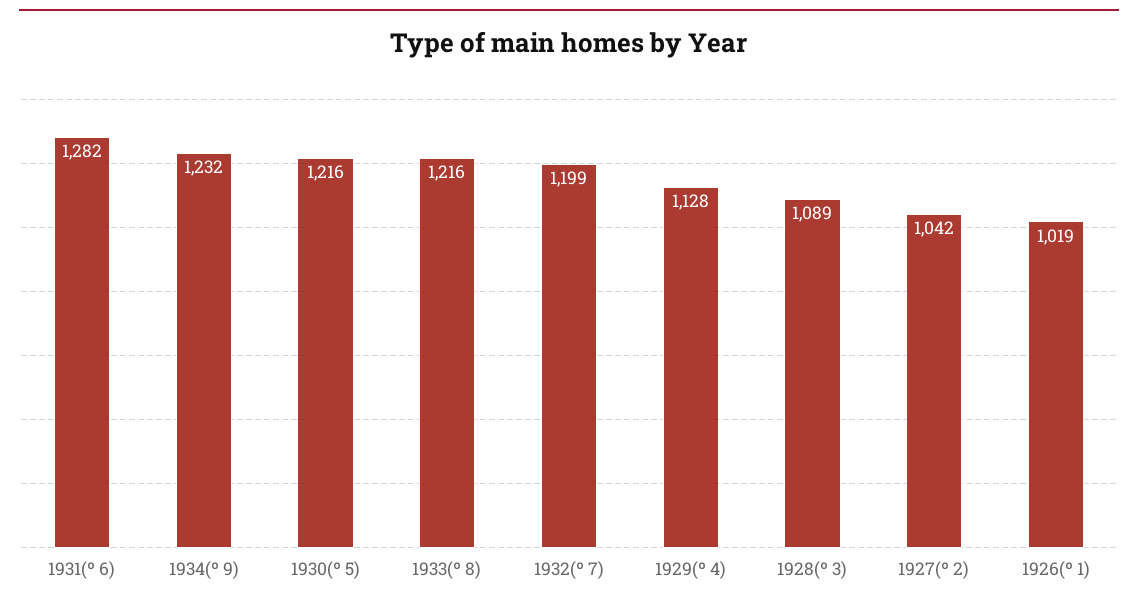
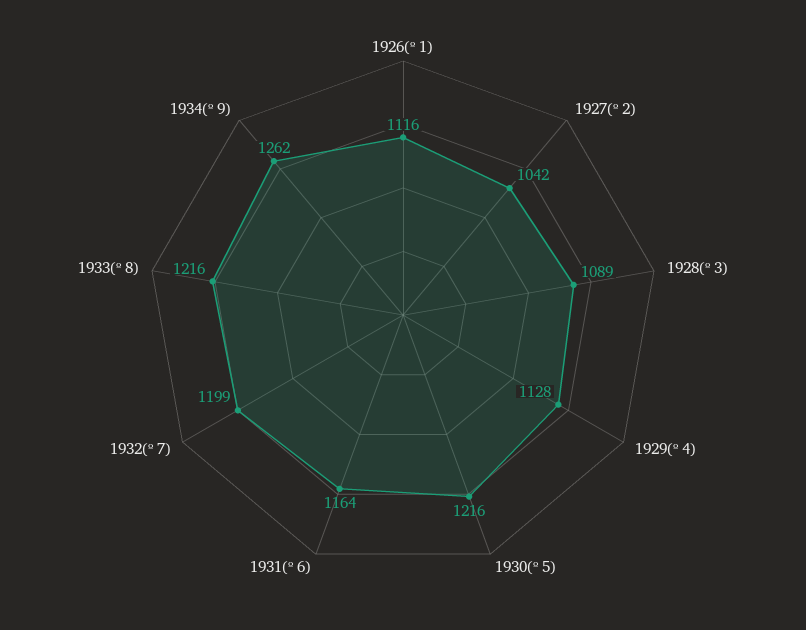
1931(º 6): 1282 -> 1164
1934(º 9): 1232 -> 1262
1926(º 1): 1019 -> 1116

